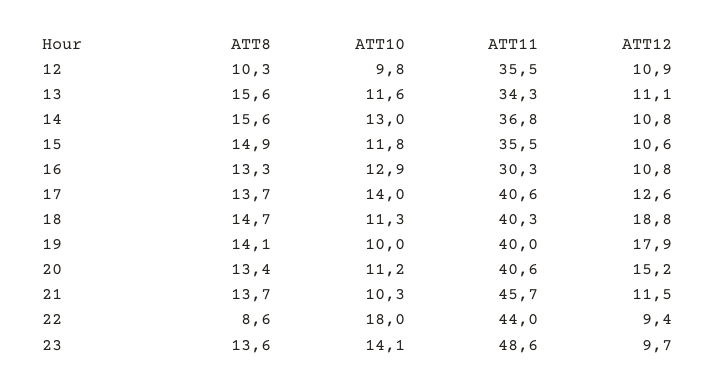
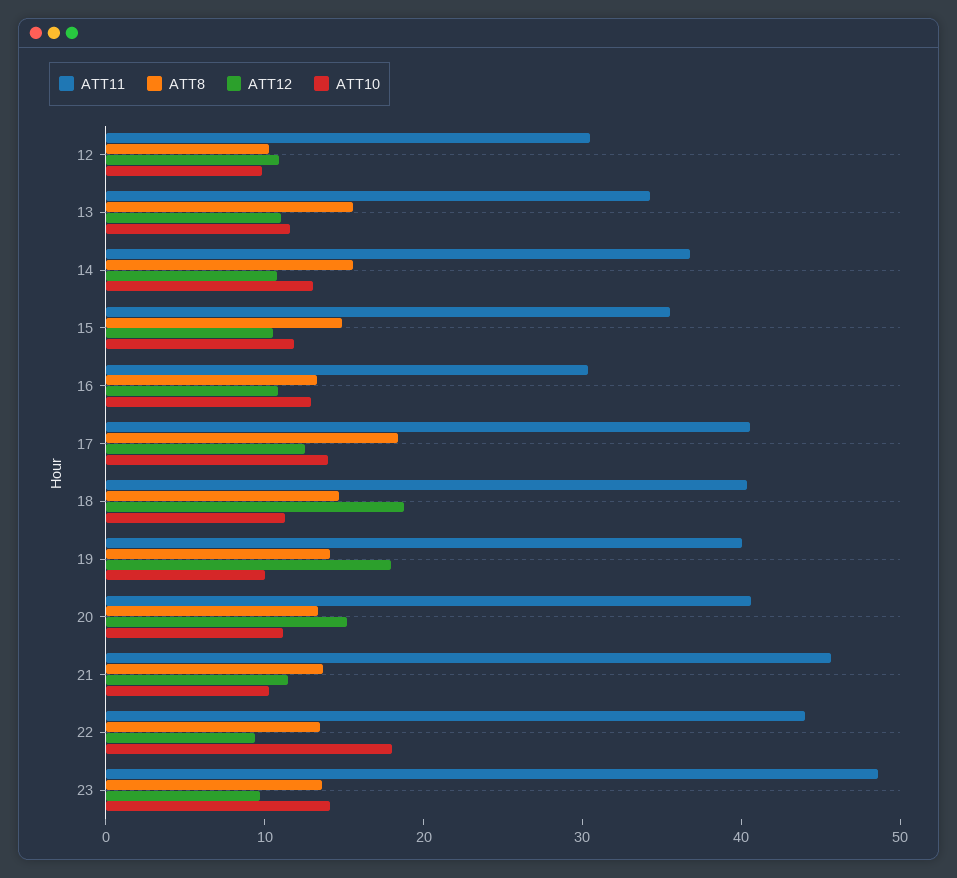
ATT11, 12: 35.5 -> 30
ATT8, 17: 13.7 -> 18
ATT8, 22: 8.6 -> 14

